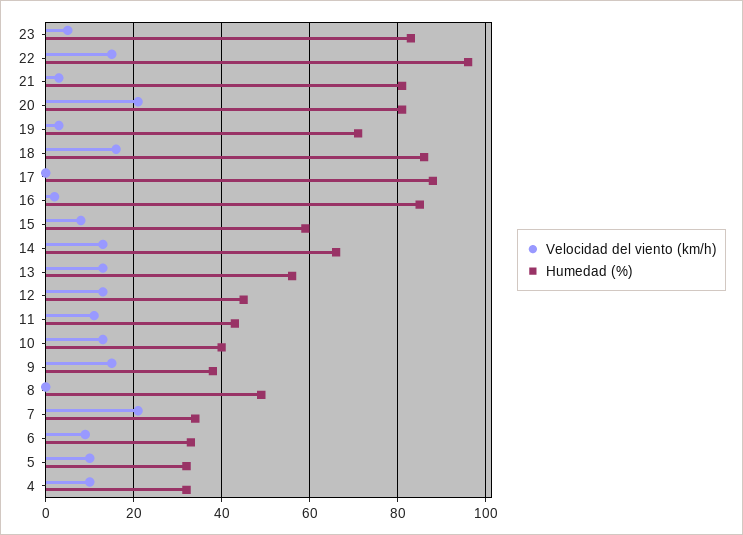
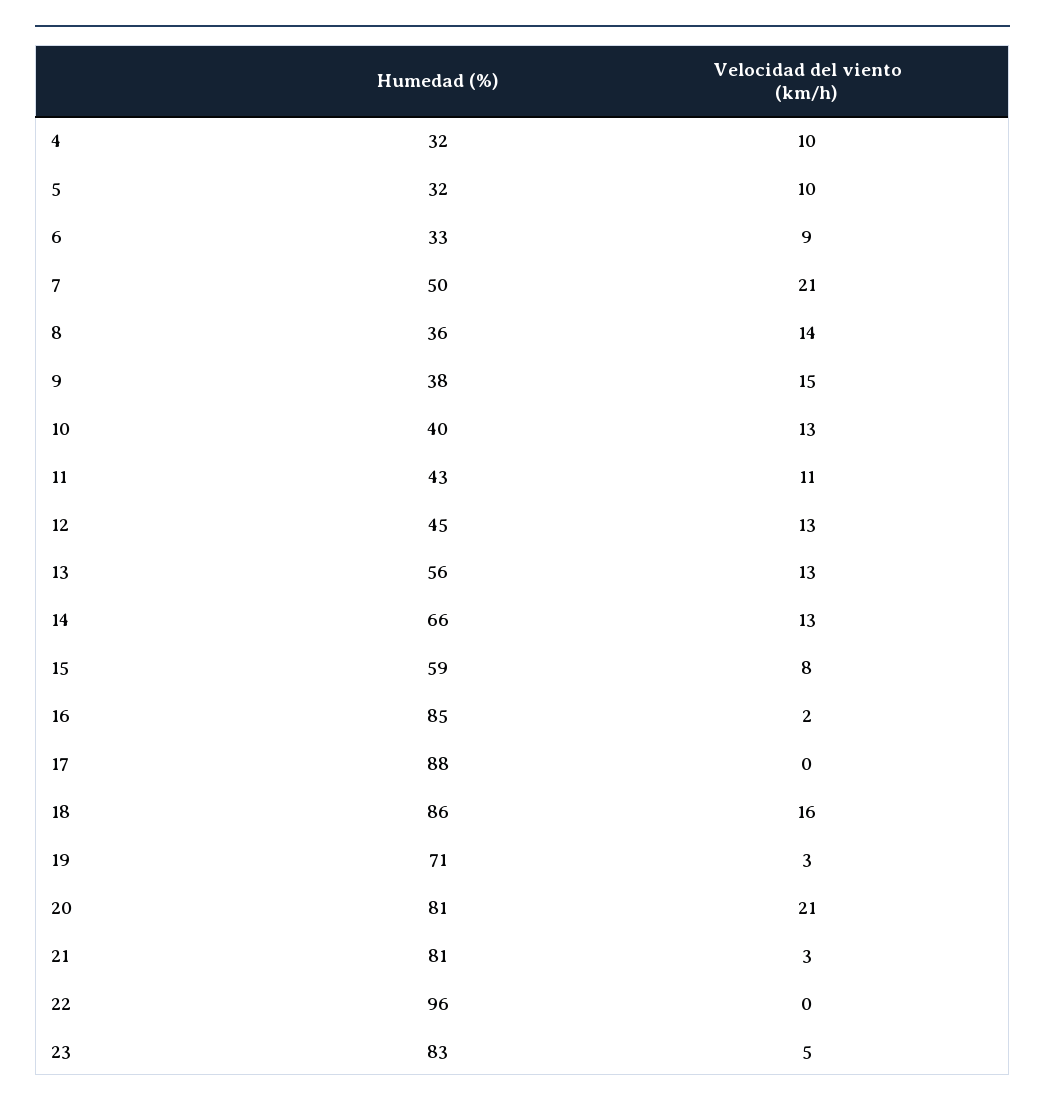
Velocidad del viento (km/h), 22: 15 -> 0
Velocidad del viento (km/h), 8: 0 -> 14
Humedad (%), 8: 50 -> 36
Humedad (%), 7: 35 -> 50

